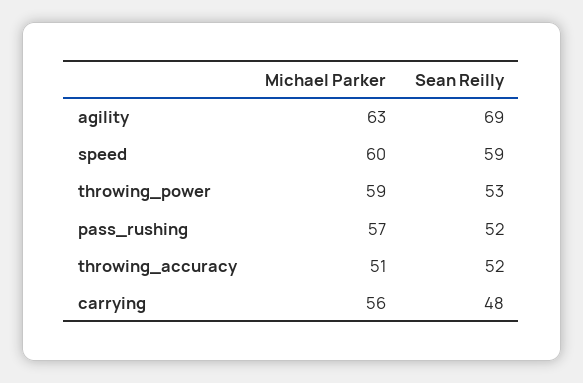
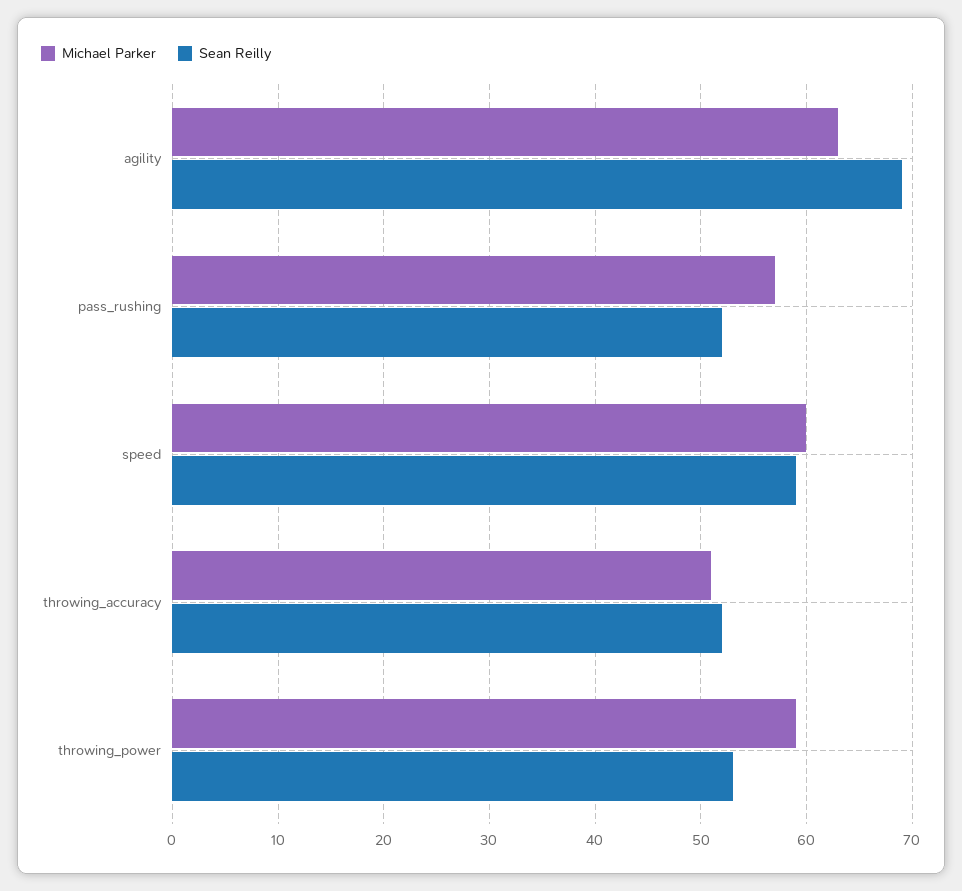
Michael Parker, carrying: 56 -> none
Sean Reilly, carrying: 48 -> none

